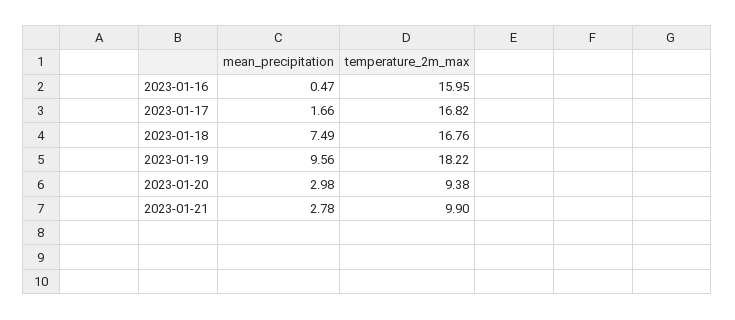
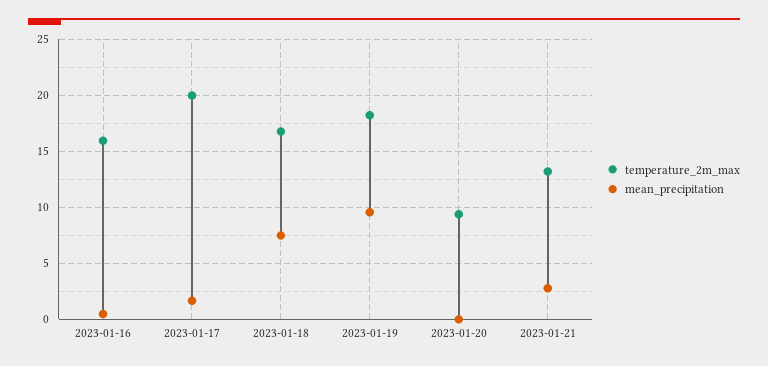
temperature_2m_max, 2023-01-17: 16.82 -> 20
mean_precipitation, 2023-01-20: 2.98 -> 0
temperature_2m_max, 2023-01-21: 9.9 -> 13

